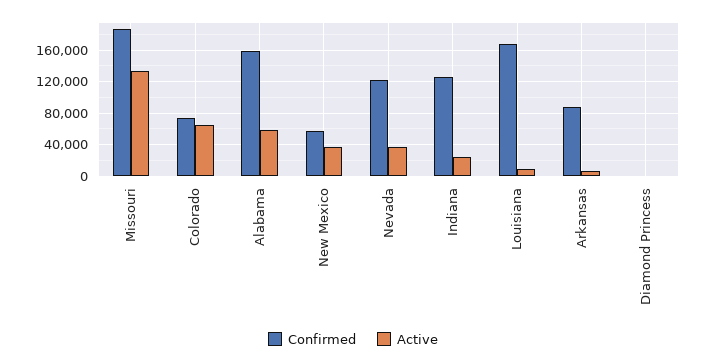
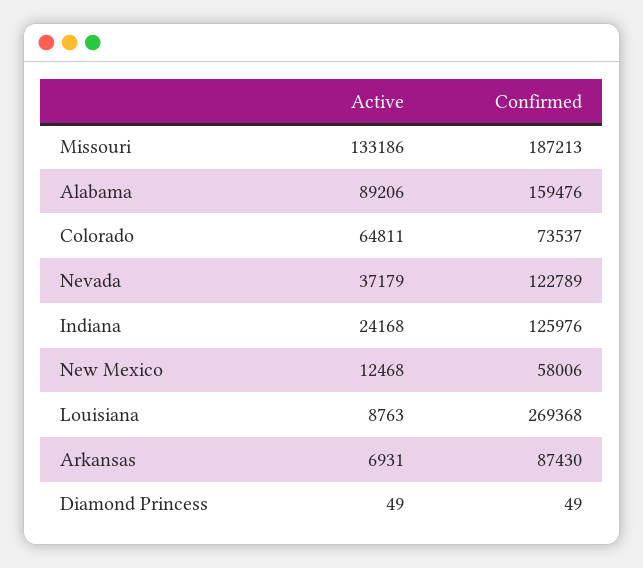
Active, Alabama: 60000 -> 89206
Active, New Mexico: 40000 -> 12468
Confirmed, Louisiana: 170000 -> 269368

